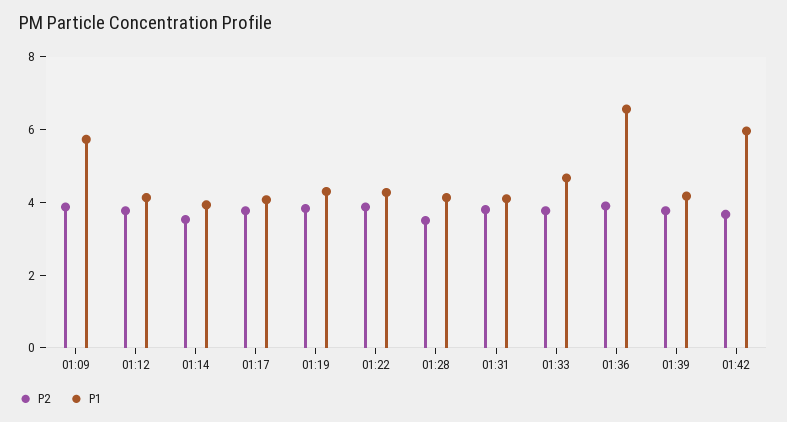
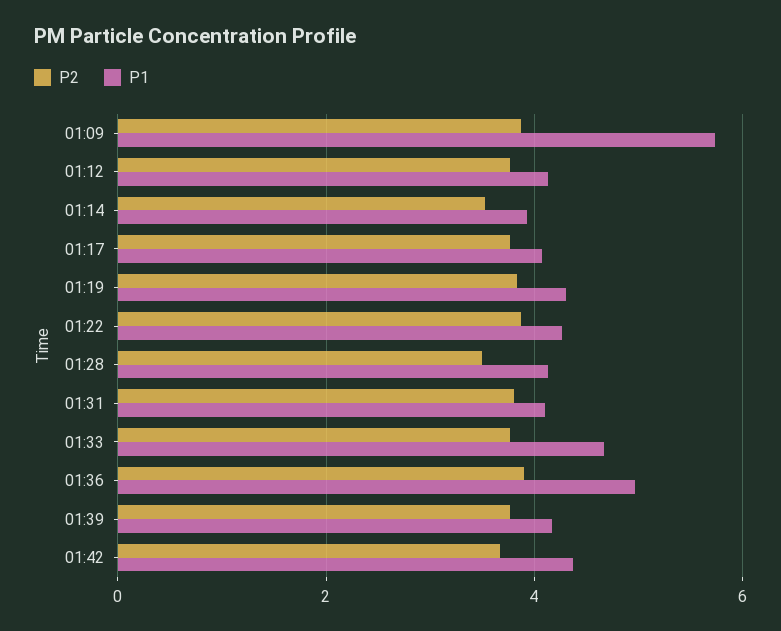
P1, 01:36: 6.5 -> 5
P1, 01:42: 6 -> 4.4

